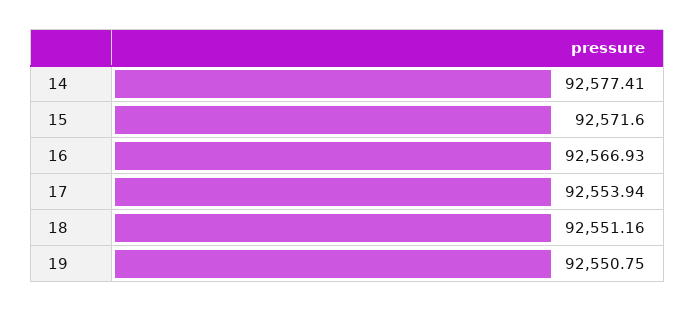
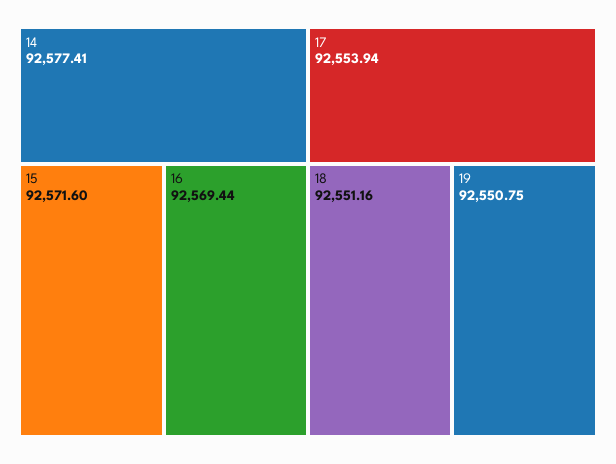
16: 92566.93 -> 92569.44

